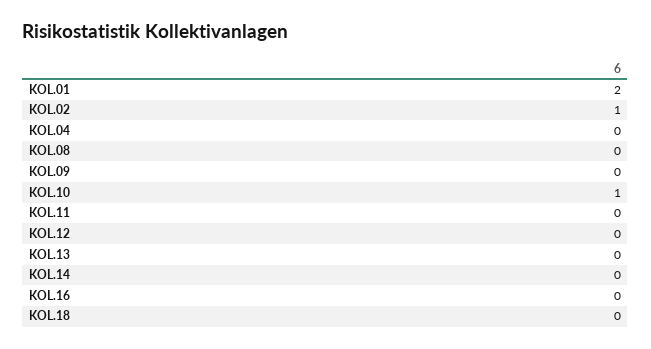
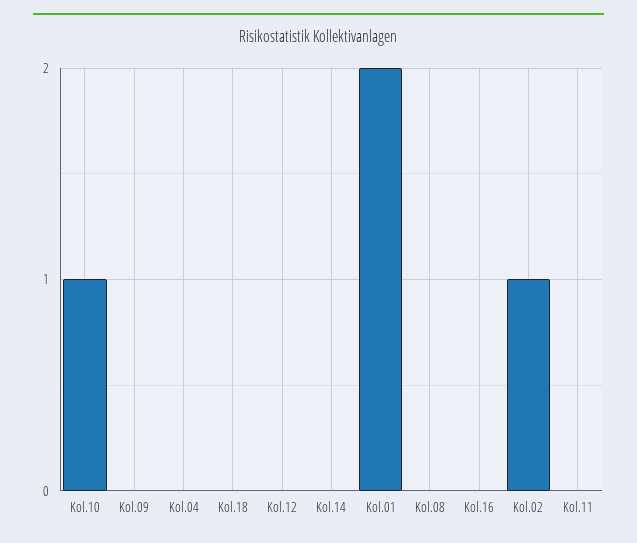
KOL.13: 0 -> none

